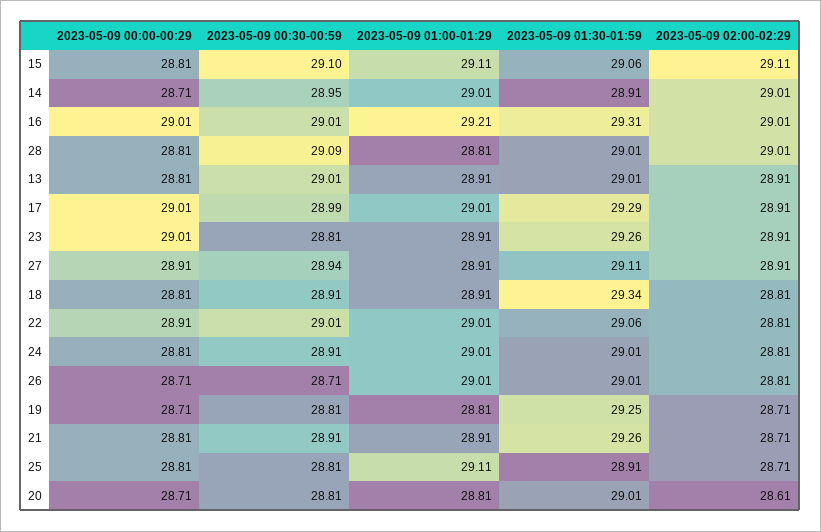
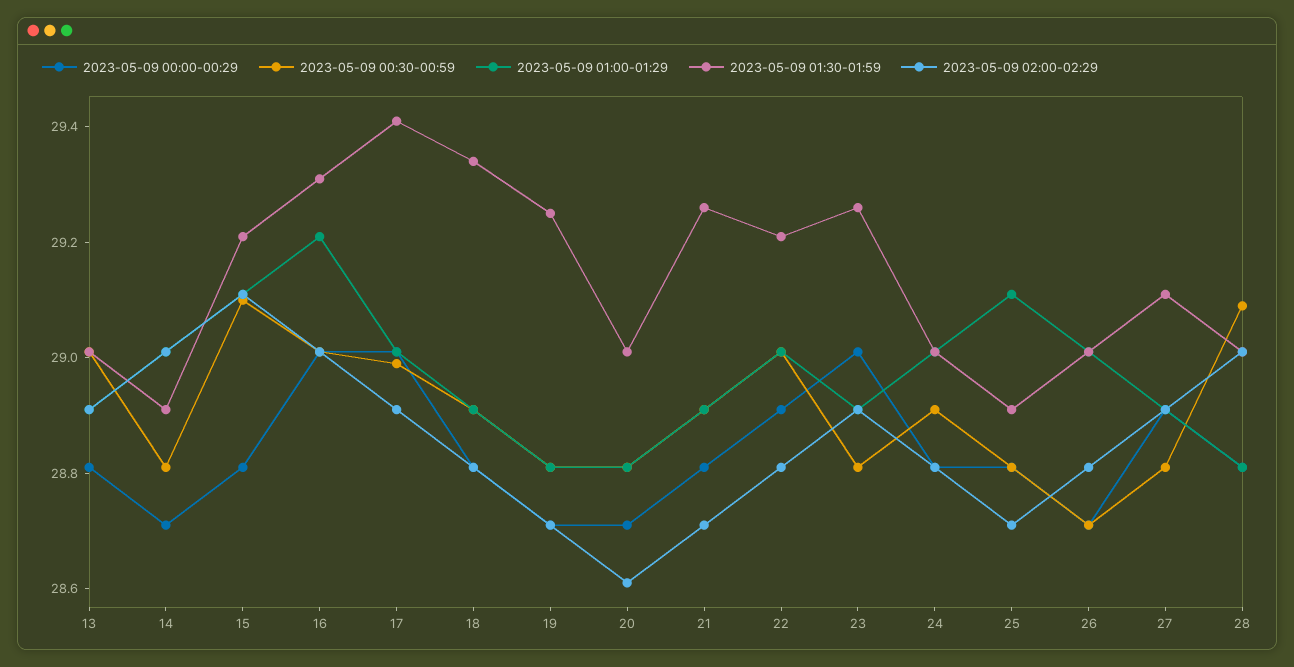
2023-05-09 01:30-01:59, 15: 29.06 -> 29.2
2023-05-09 00:30-00:59, 14: 28.95 -> 28.8
2023-05-09 01:30-01:59, 17: 29.29 -> 29.4
2023-05-09 00:30-00:59, 27: 28.94 -> 28.8
2023-05-09 01:30-01:59, 22: 29.06 -> 29.2

